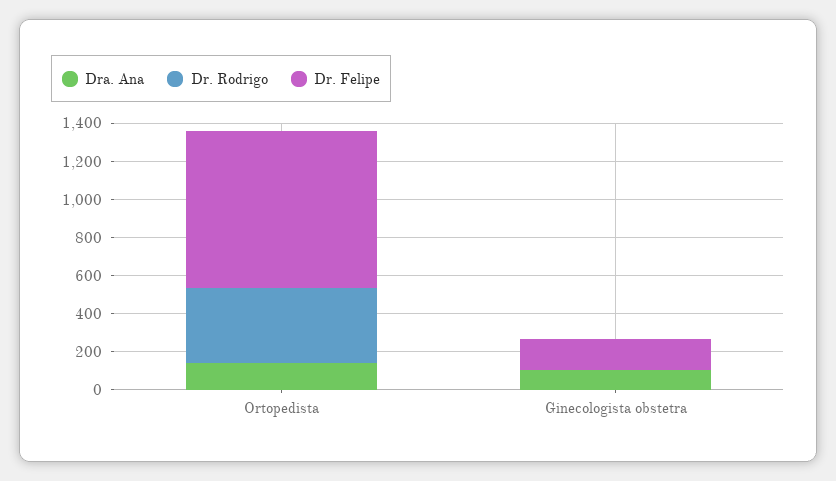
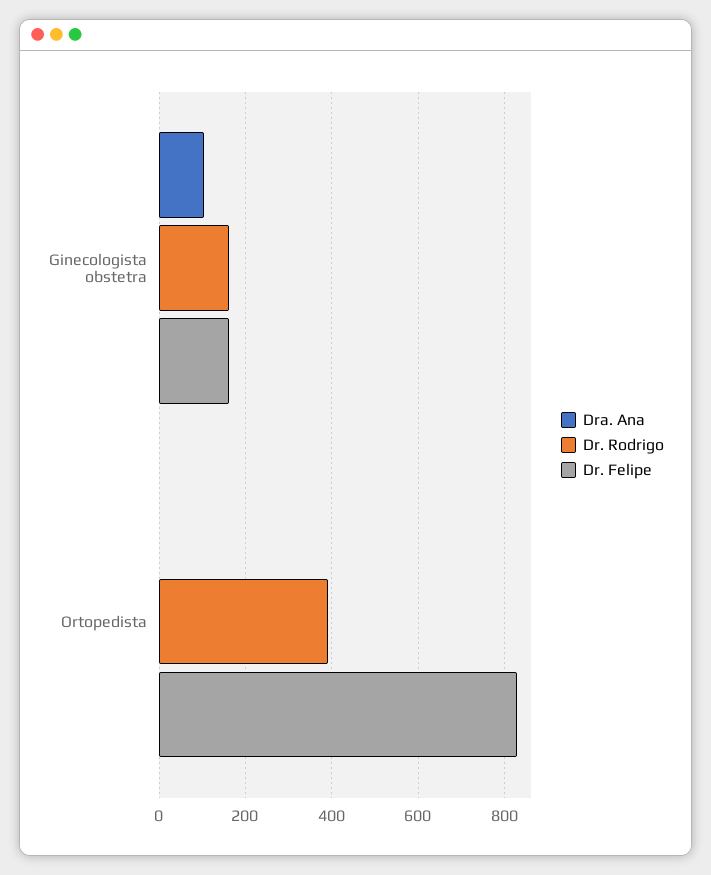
Dra. Ana, Ortopedista: 150 -> 0
Dr. Rodrigo, Ginecologista obstetra: 0 -> 160

